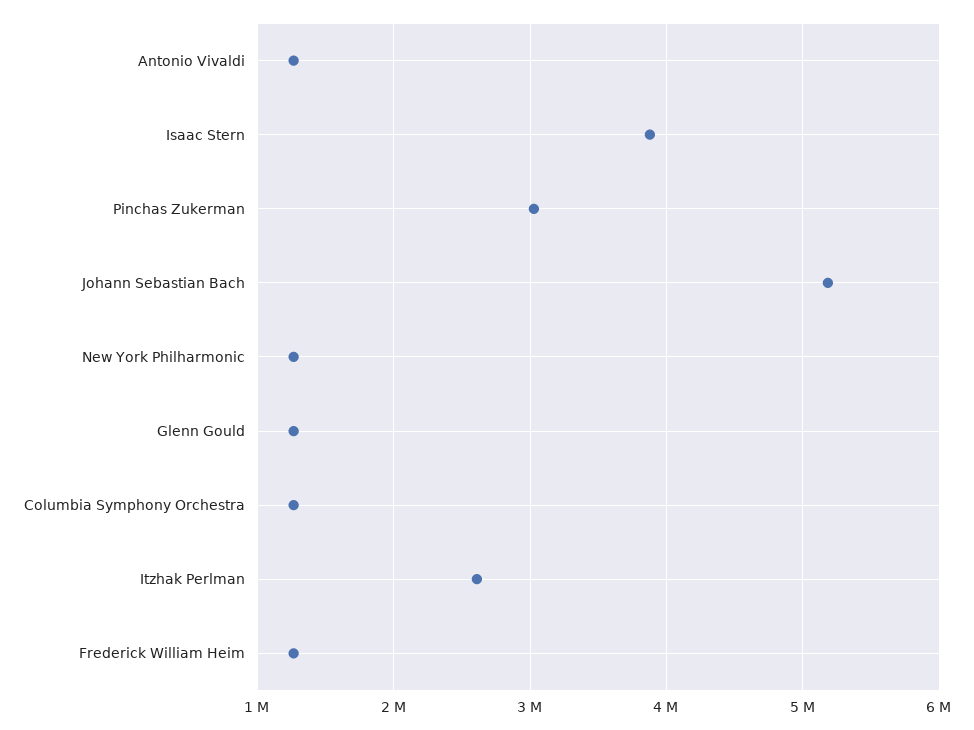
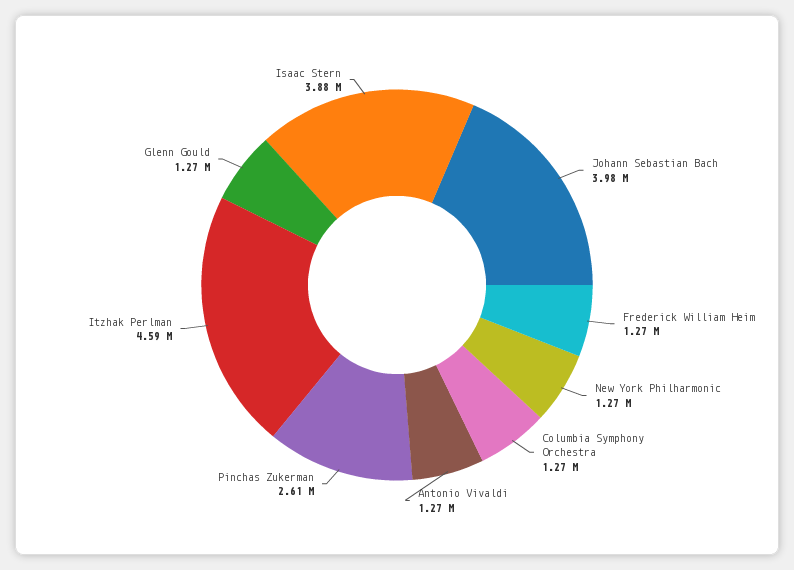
Pinchas Zukerman: 3000000 -> 2610000
Johann Sebastian Bach: 5200000 -> 3980000
Itzhak Perlman: 2600000 -> 4590000

